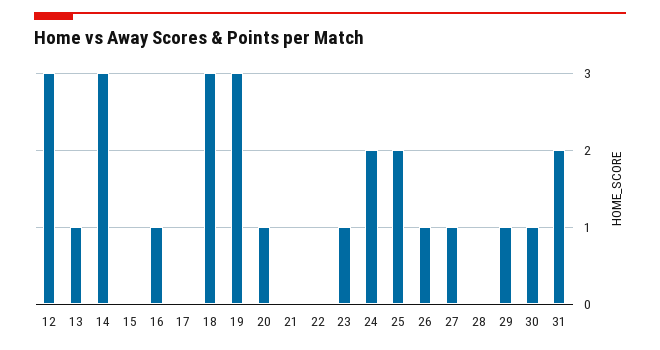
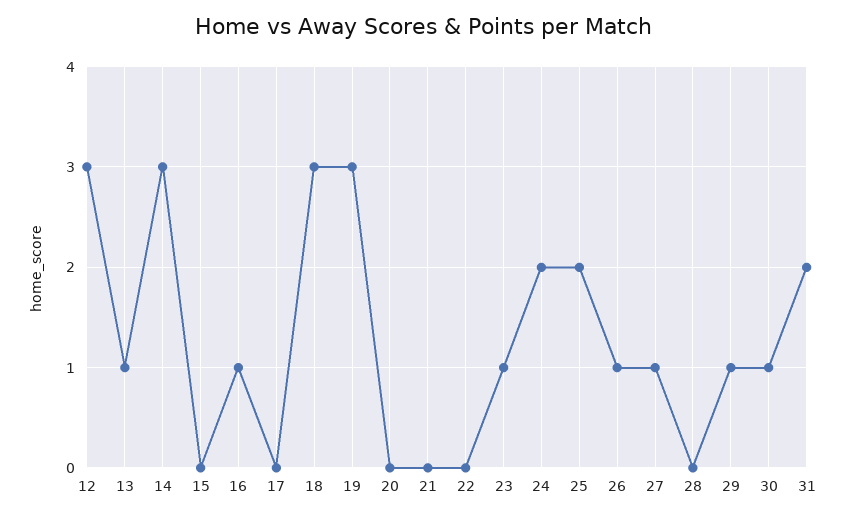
20: 1 -> 0

